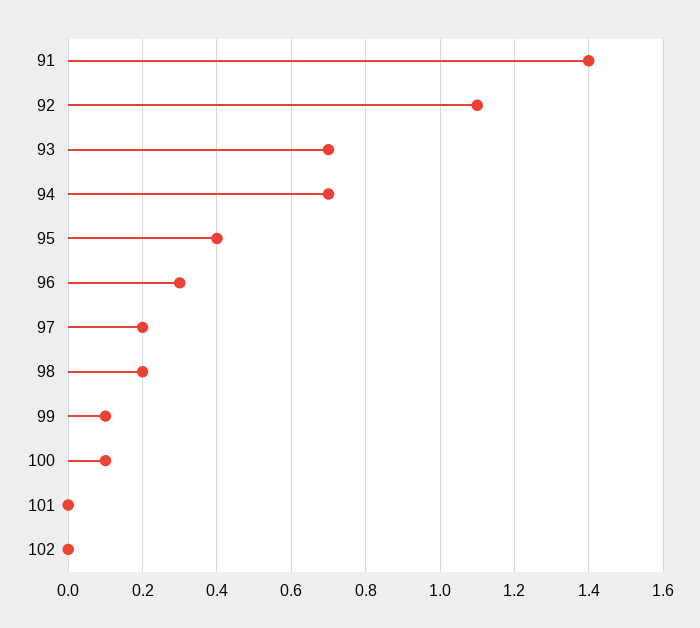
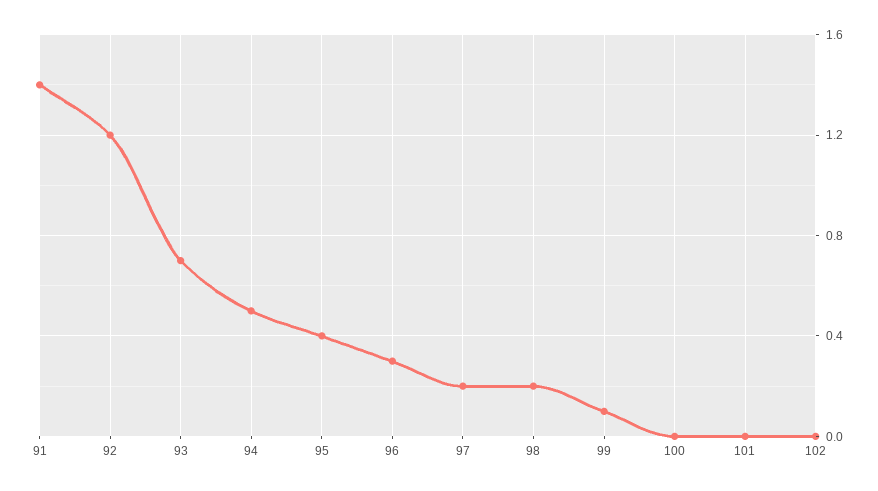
92: 1.1 -> 1.2
94: 0.7 -> 0.5
100: 0.1 -> 0

